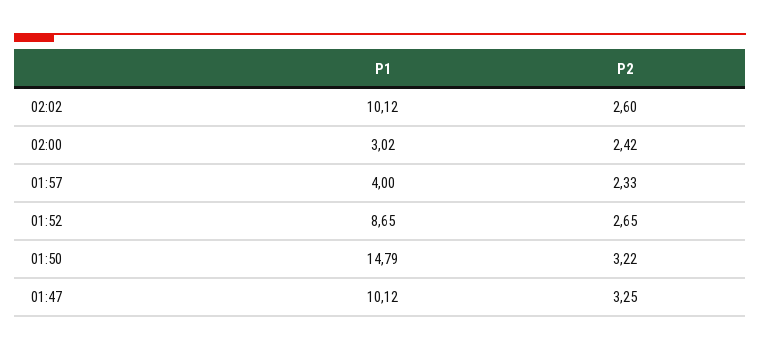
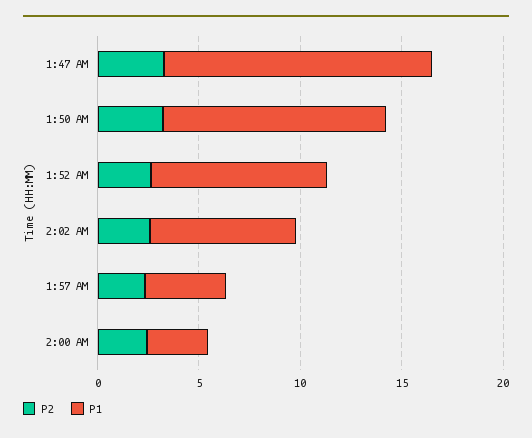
P1, 02:02: 10.12 -> 7
P1, 01:50: 14.79 -> 11
P1, 01:47: 10.12 -> 13

